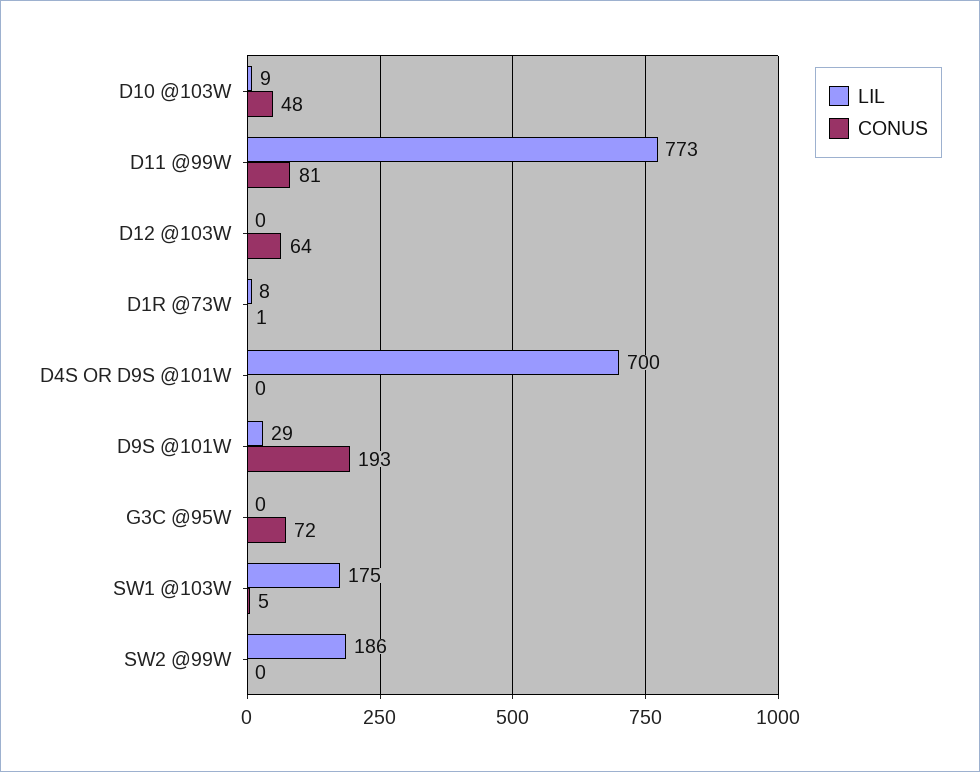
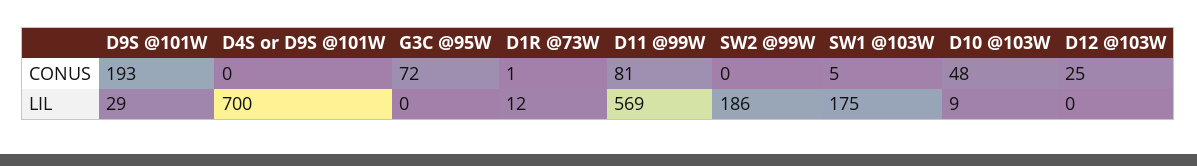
LIL, D11 @99W: 773 -> 569
CONUS, D12 @103W: 64 -> 25
LIL, D1R @73W: 8 -> 12

